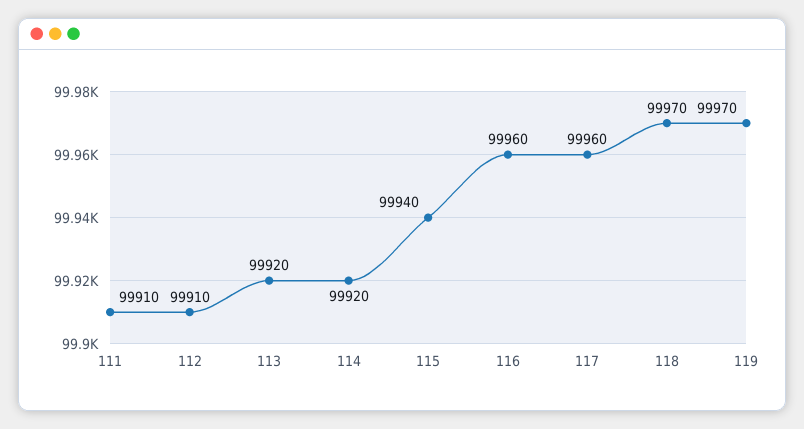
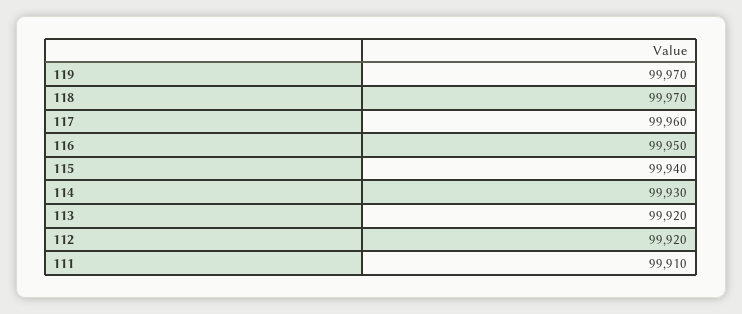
112: 99910 -> 99920
114: 99920 -> 99930
116: 99960 -> 99950

